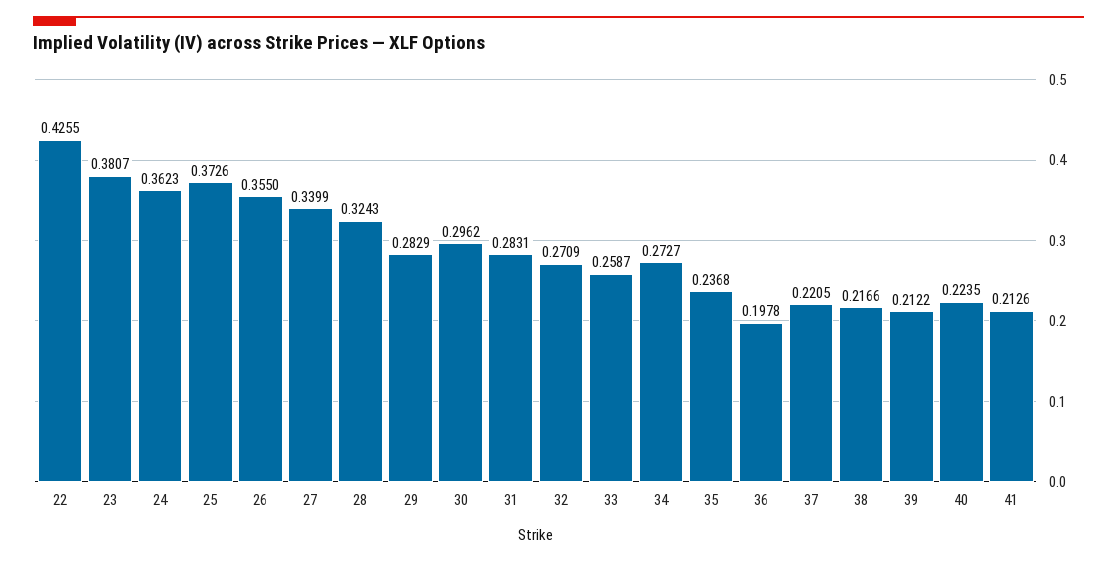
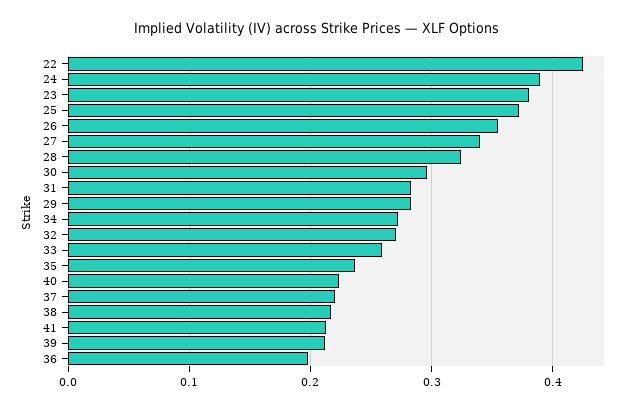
24: 0.3623 -> 0.39

